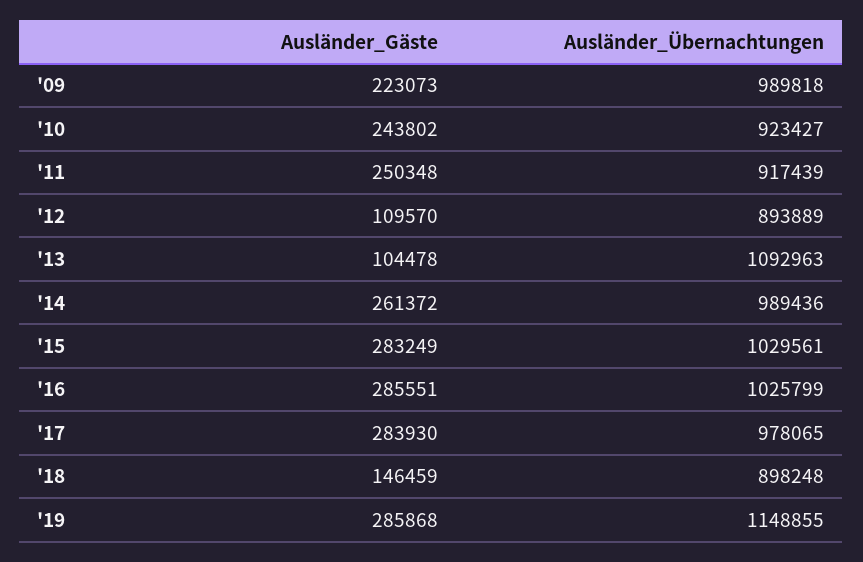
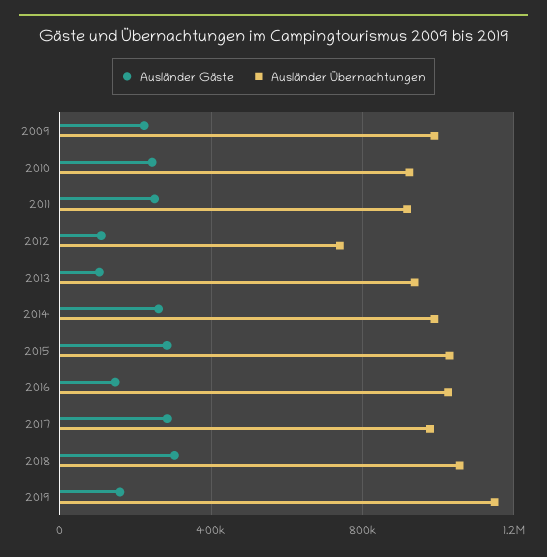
Ausländer_Übernachtungen, '12: 893889 -> 750000
Ausländer_Übernachtungen, '13: 1092963 -> 950000
Ausländer_Gäste, '16: 285551 -> 150000
Ausländer_Gäste, '18: 146459 -> 300000
Ausländer_Übernachtungen, '18: 898248 -> 1050000
Ausländer_Gäste, '19: 285868 -> 150000

